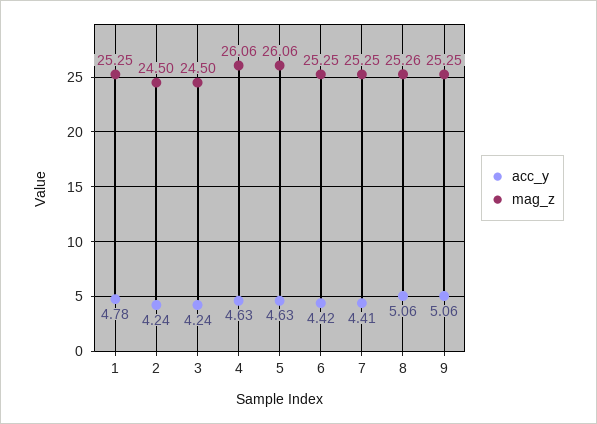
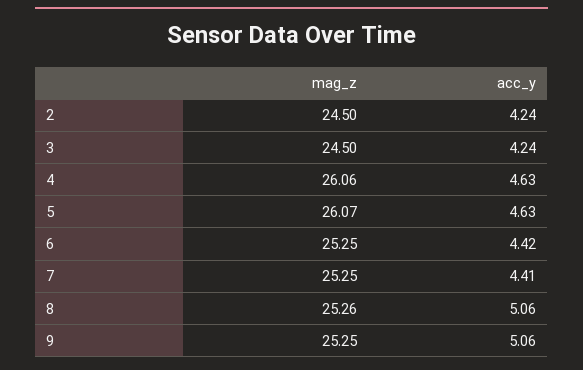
acc_y, 1: 4.78 -> none
mag_z, 1: 25.25 -> none
mag_z, 5: 26.06 -> 26.07

